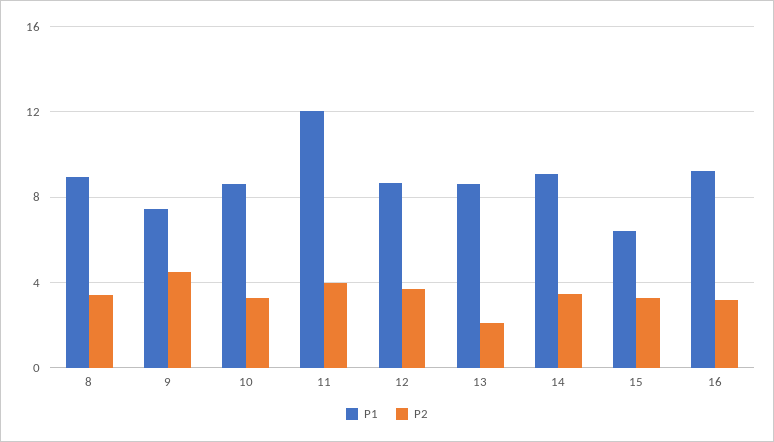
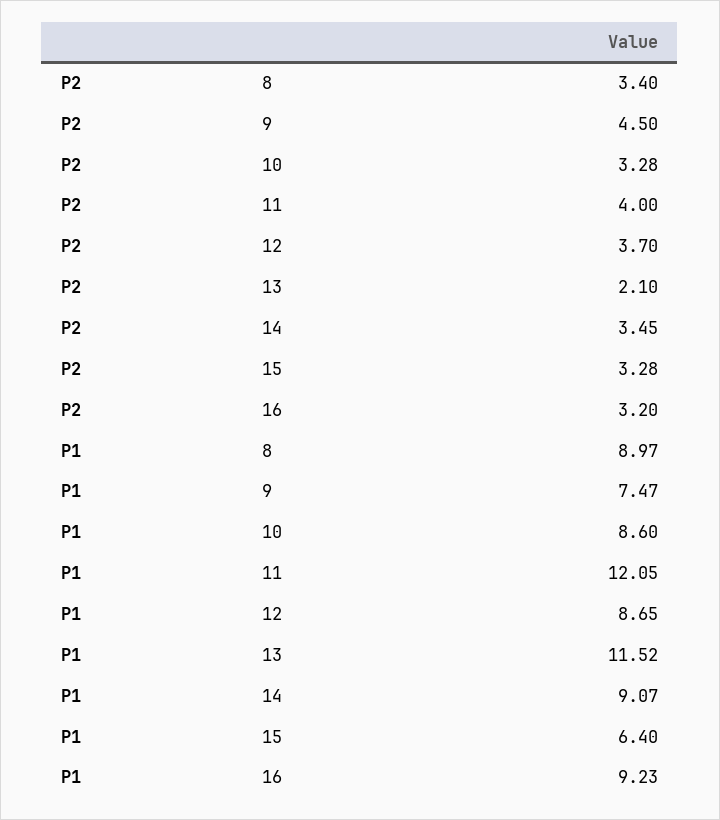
P1, 13: 8.5 -> 11.52

